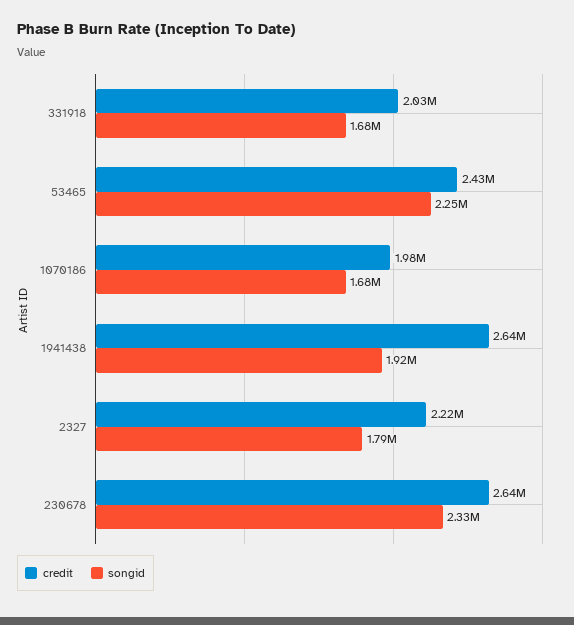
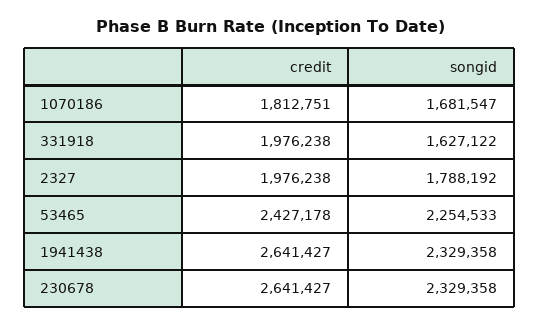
credit, 331918: 2030000 -> 1976238
songid, 331918: 1680000 -> 1627122
credit, 1070186: 1980000 -> 1812751
songid, 1941438: 1920000 -> 2329358
credit, 2327: 2220000 -> 1976238

